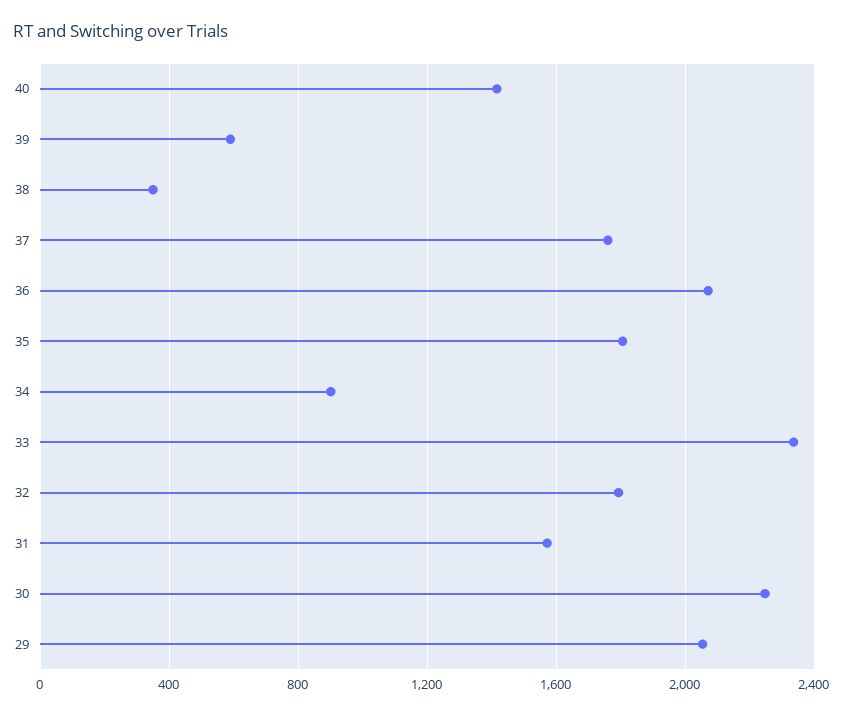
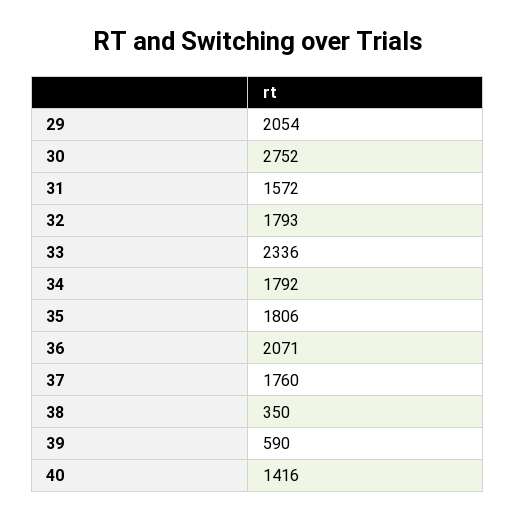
34: 900 -> 1792
30: 2250 -> 2752

